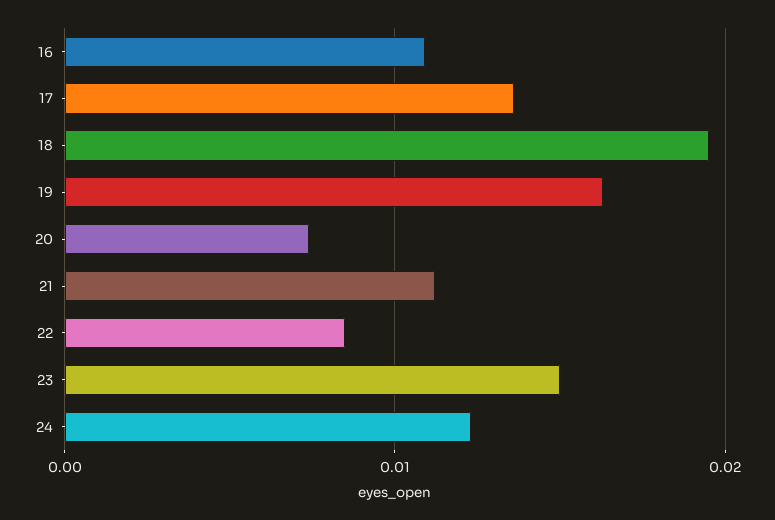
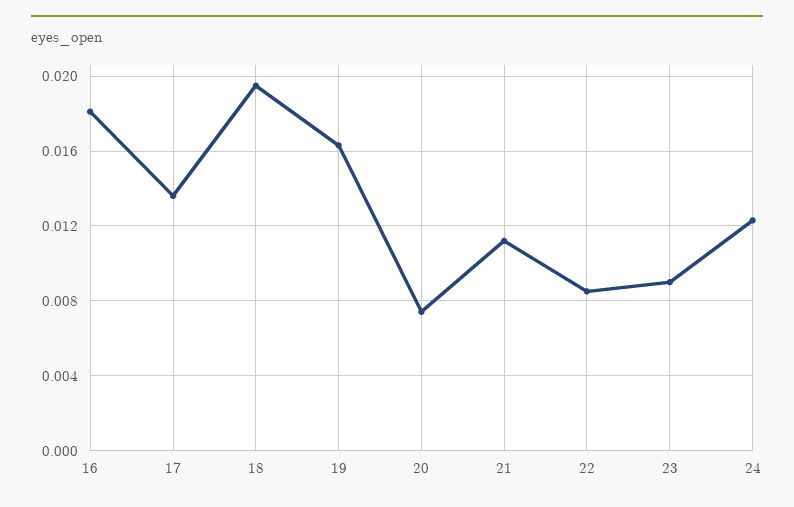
16: 0.011 -> 0.018
23: 0.015 -> 0.009

